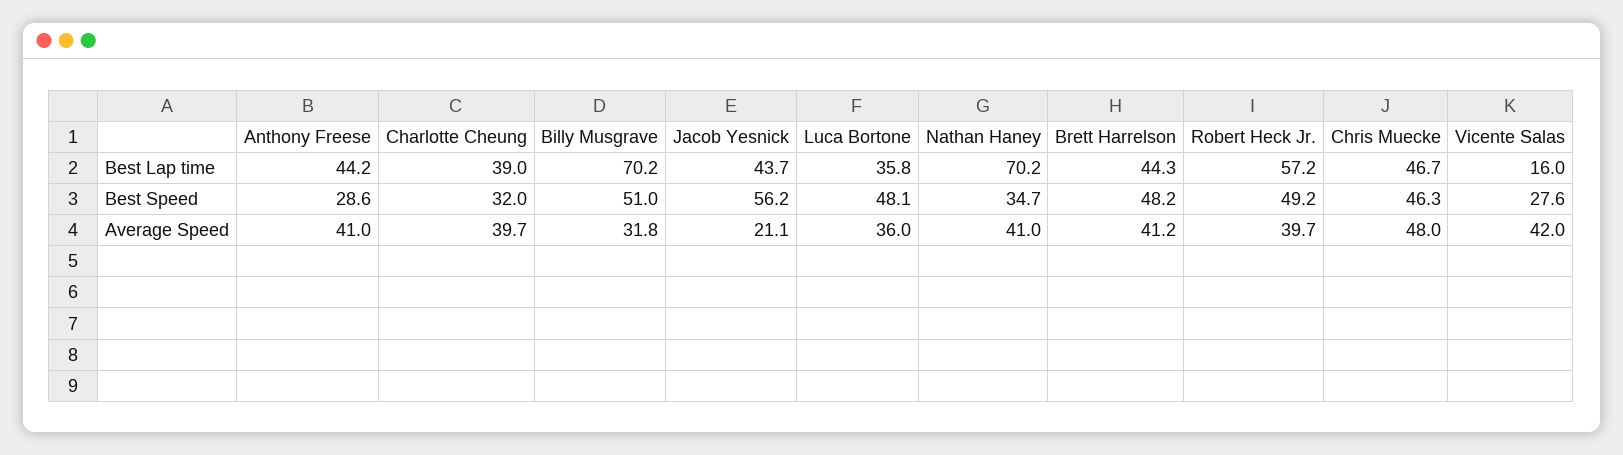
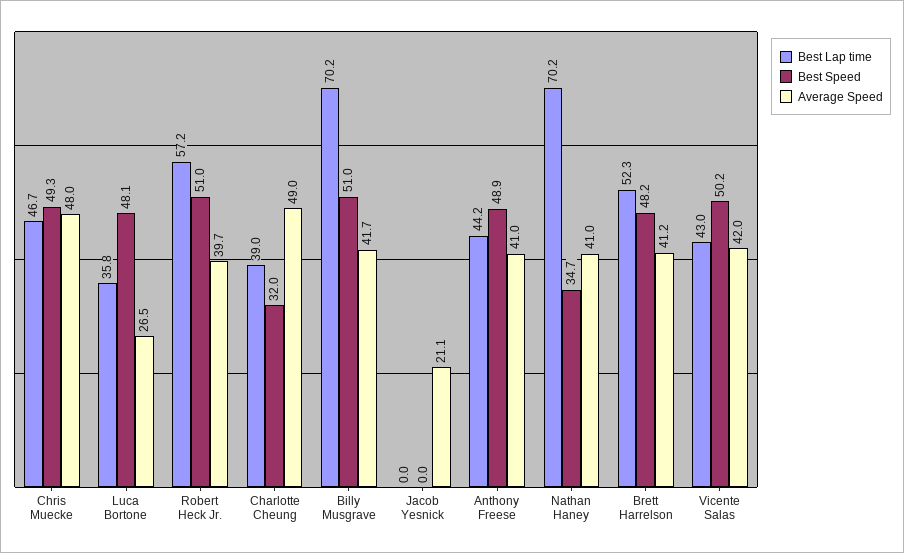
Best Lap time, Jacob Yesnick: 43.7 -> 0
Best Lap time, Brett Harrelson: 44.3 -> 52.3
Best Lap time, Vicente Salas: 16 -> 43
Best Speed, Anthony Freese: 28.6 -> 48.9
Best Speed, Jacob Yesnick: 56.2 -> 0
Best Speed, Robert Heck Jr.: 49.2 -> 51
Best Speed, Chris Muecke: 46.3 -> 49.3
Best Speed, Vicente Salas: 27.6 -> 50.2
Average Speed, Charlotte Cheung: 39.7 -> 49
Average Speed, Billy Musgrave: 31.8 -> 41.7
Average Speed, Luca Bortone: 36 -> 26.5

